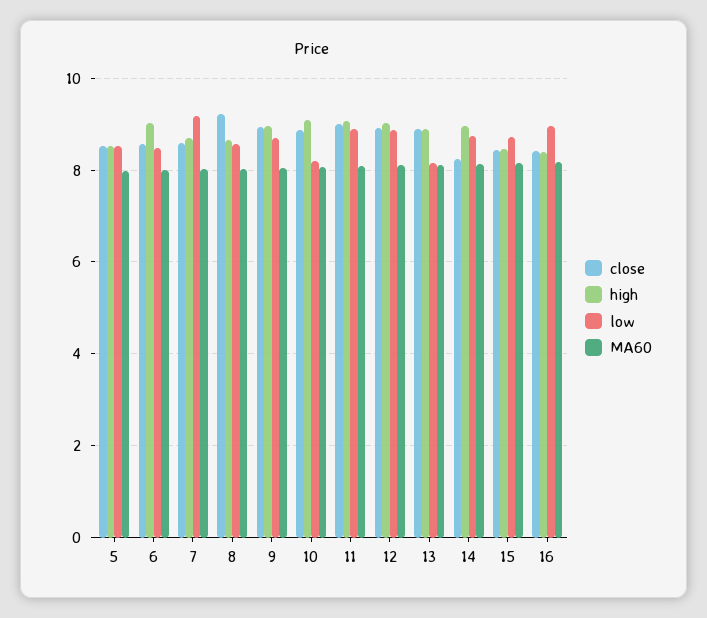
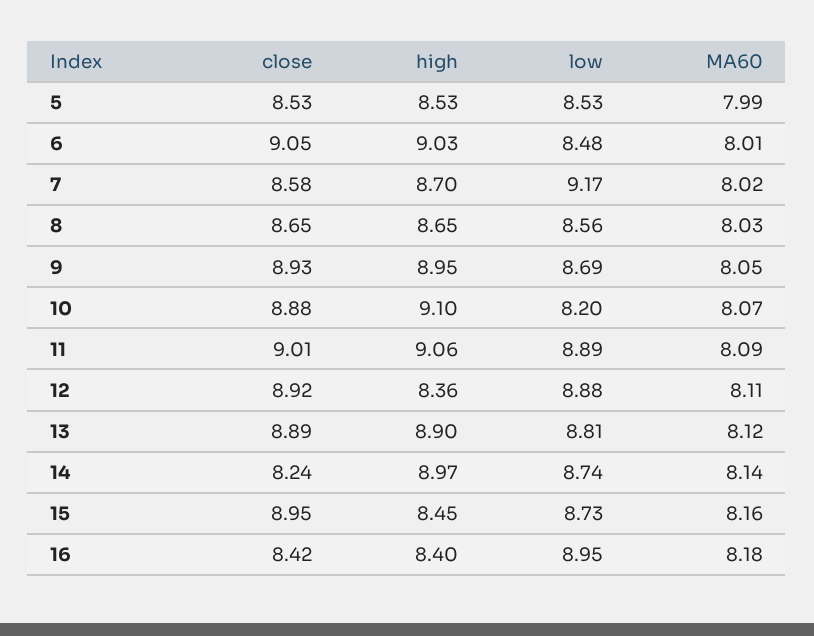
close, 6: 8.6 -> 9.05
close, 8: 9.2 -> 8.65
high, 12: 9 -> 8.36
low, 13: 8.2 -> 8.81
close, 15: 8.4 -> 8.95

